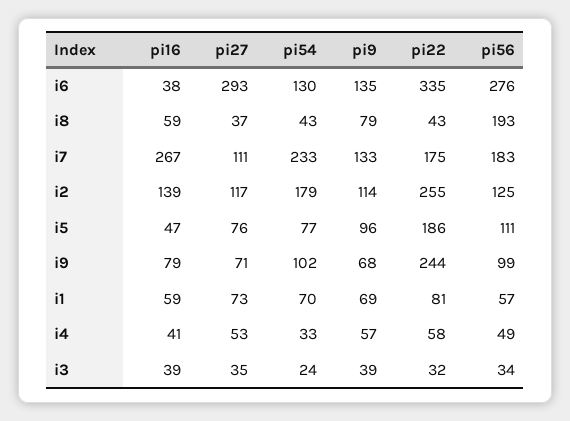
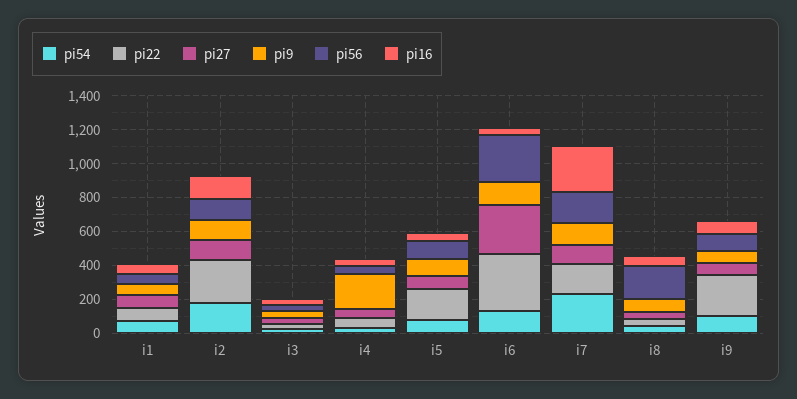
pi9, i4: 57 -> 200

